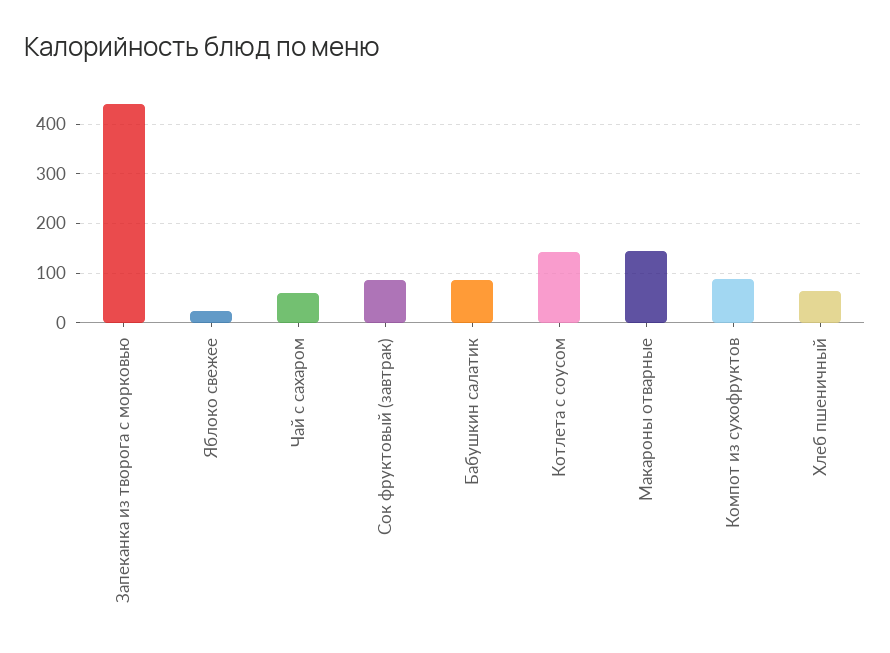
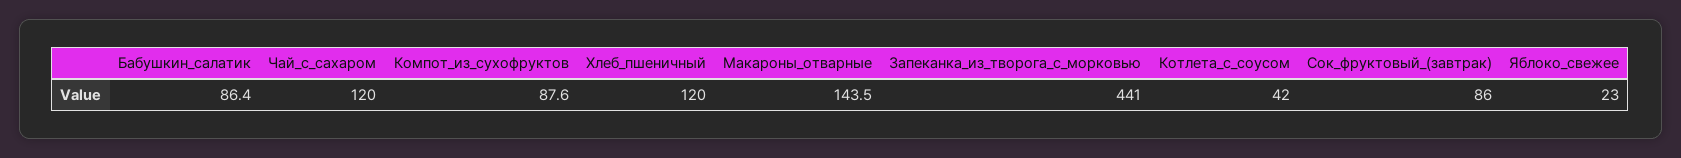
Чай с сахаром: 60 -> 120
Котлета с соусом: 140 -> 42
Хлеб пшеничный: 60 -> 120

